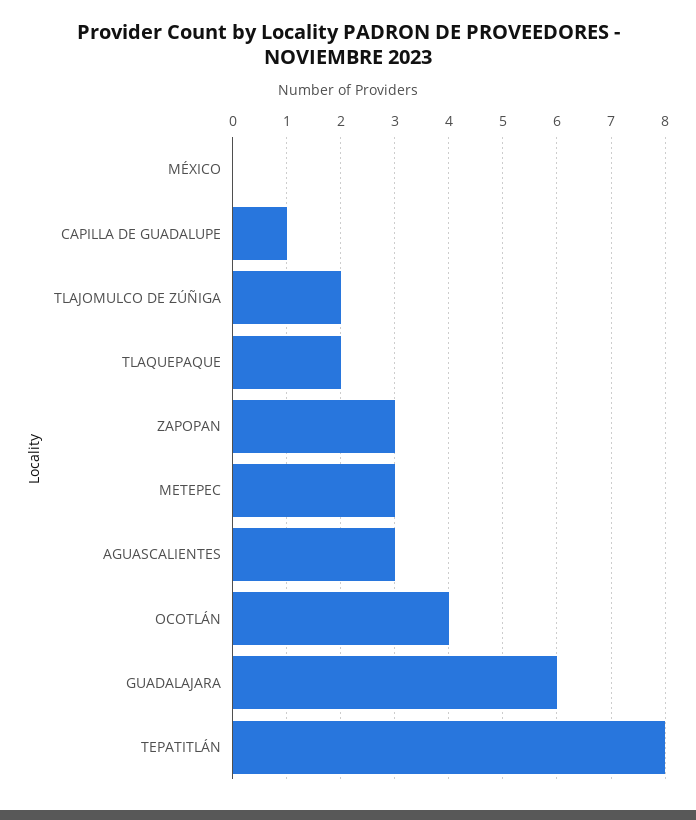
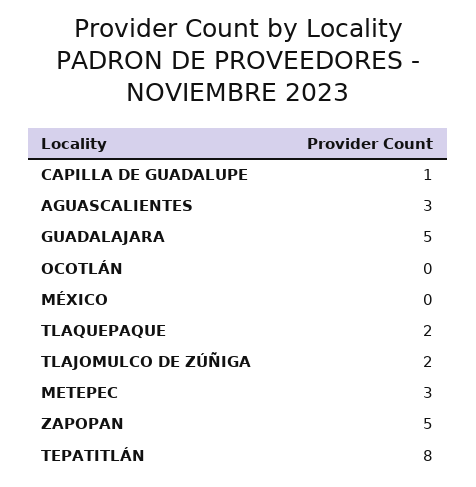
ZAPOPAN: 3 -> 5
OCOTLÁN: 4 -> 0
GUADALAJARA: 6 -> 5

